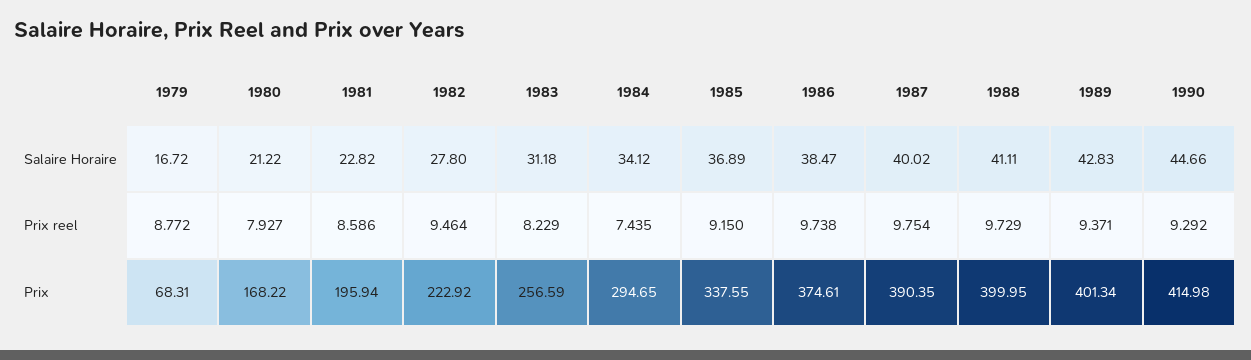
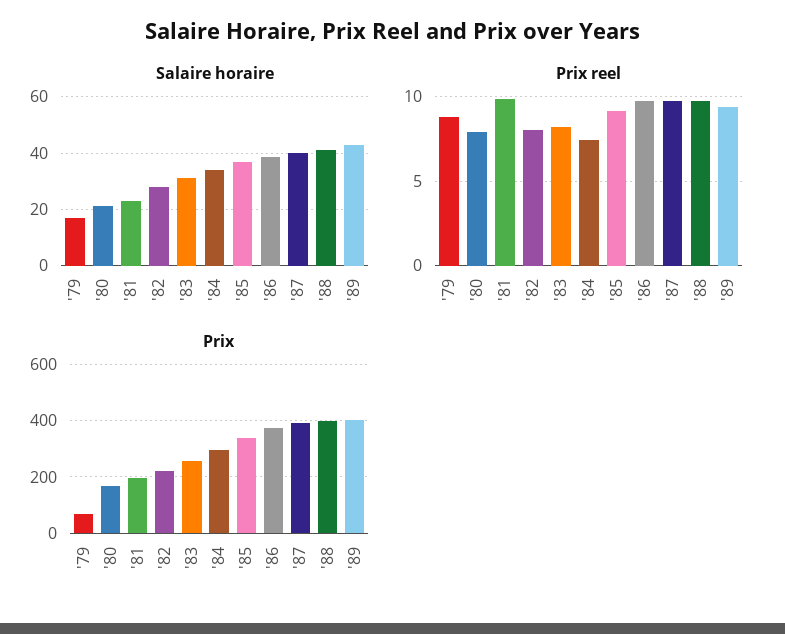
Salaire Horaire, 1990: 44.66 -> none
Prix reel, 1981: 8.586 -> 10
Prix reel, 1982: 9.464 -> 8
Prix reel, 1990: 9.292 -> none
Prix, 1990: 414.98 -> none

